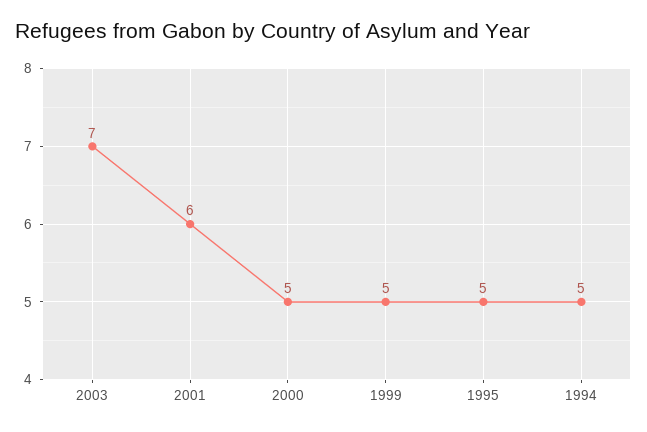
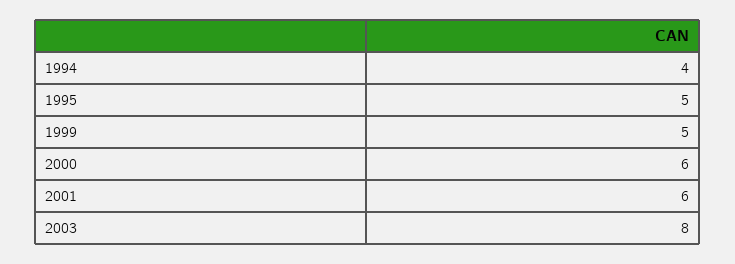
2003: 7 -> 8
2000: 5 -> 6
1994: 5 -> 4

